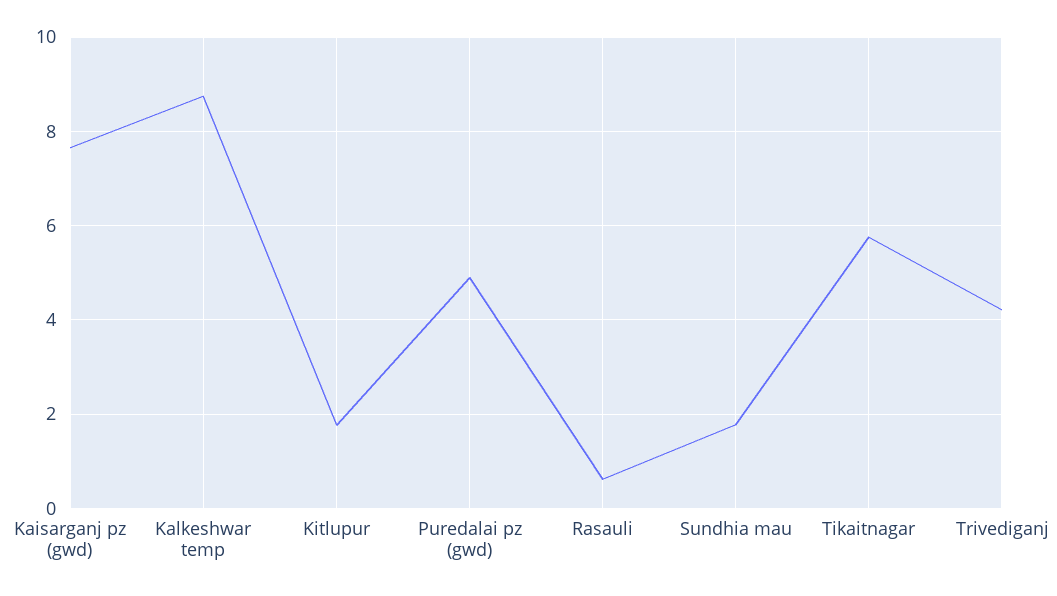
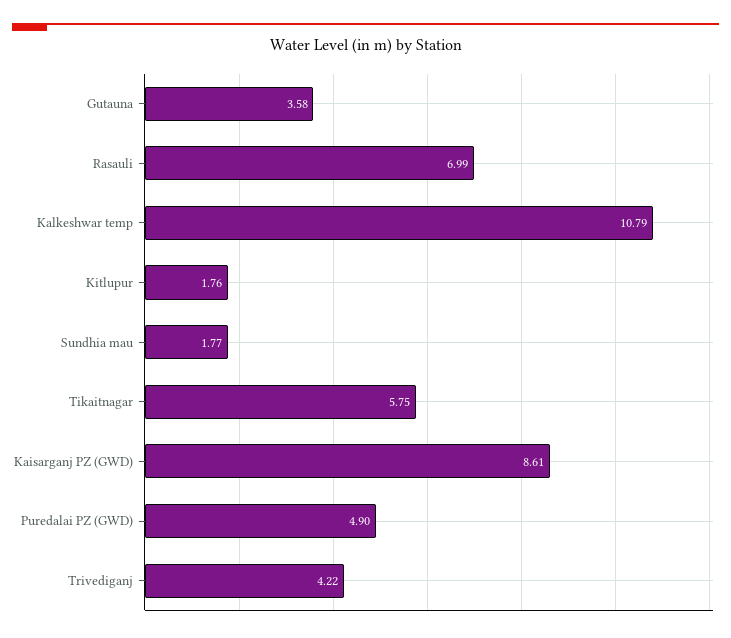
Kaisarganj pz (gwd): 7.6 -> 8.61
Kalkeshwar temp: 8.8 -> 10.79
Rasauli: 0.6 -> 6.99
Gutauna: none -> 3.58

